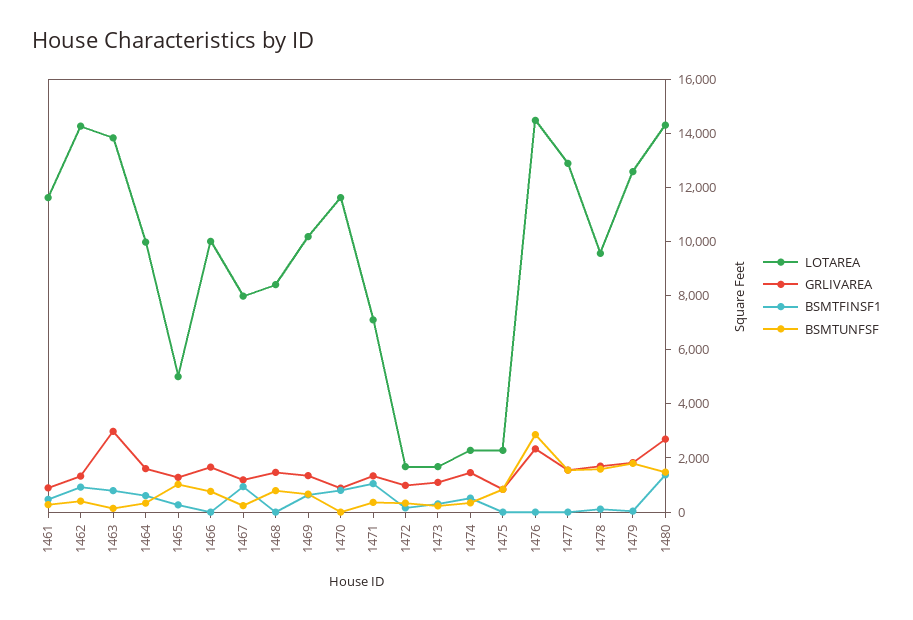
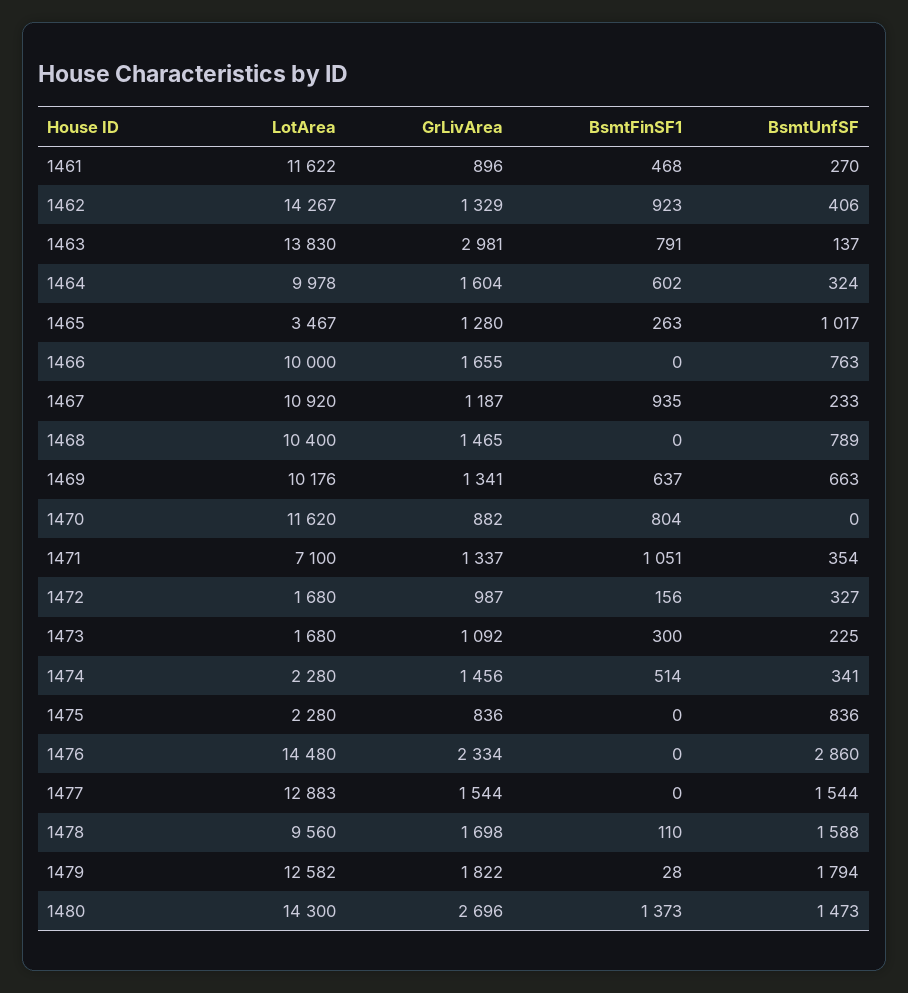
LOTAREA, 1465: 5000 -> 3467
LOTAREA, 1467: 8000 -> 10920
LOTAREA, 1468: 8500 -> 10400

